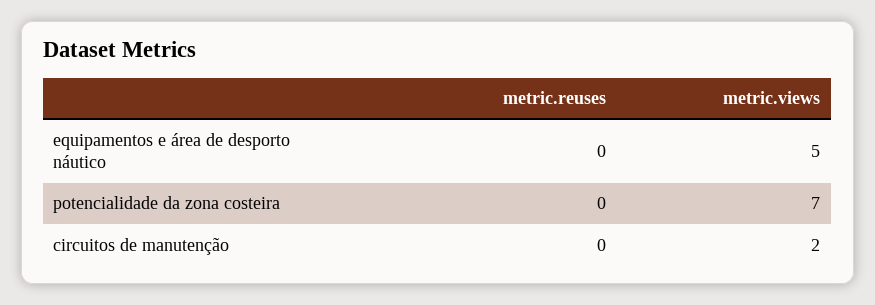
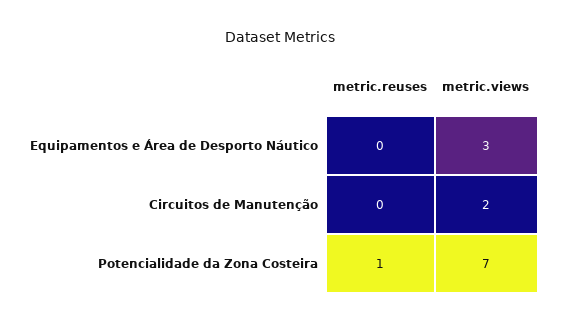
metric.views, equipamentos e área de desporto náutico: 5 -> 3
metric.reuses, potencialidade da zona costeira: 0 -> 1

